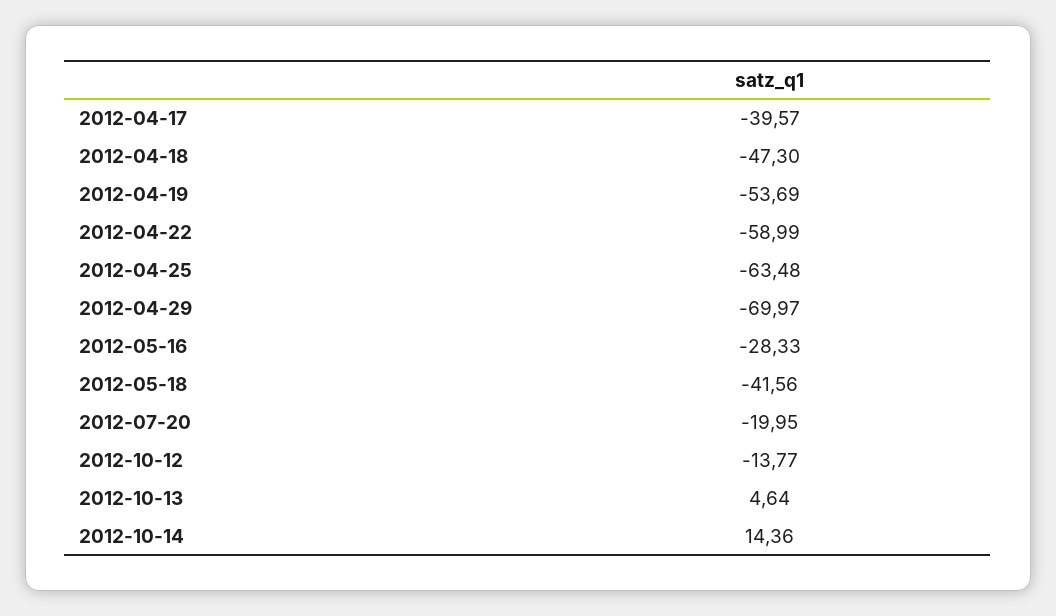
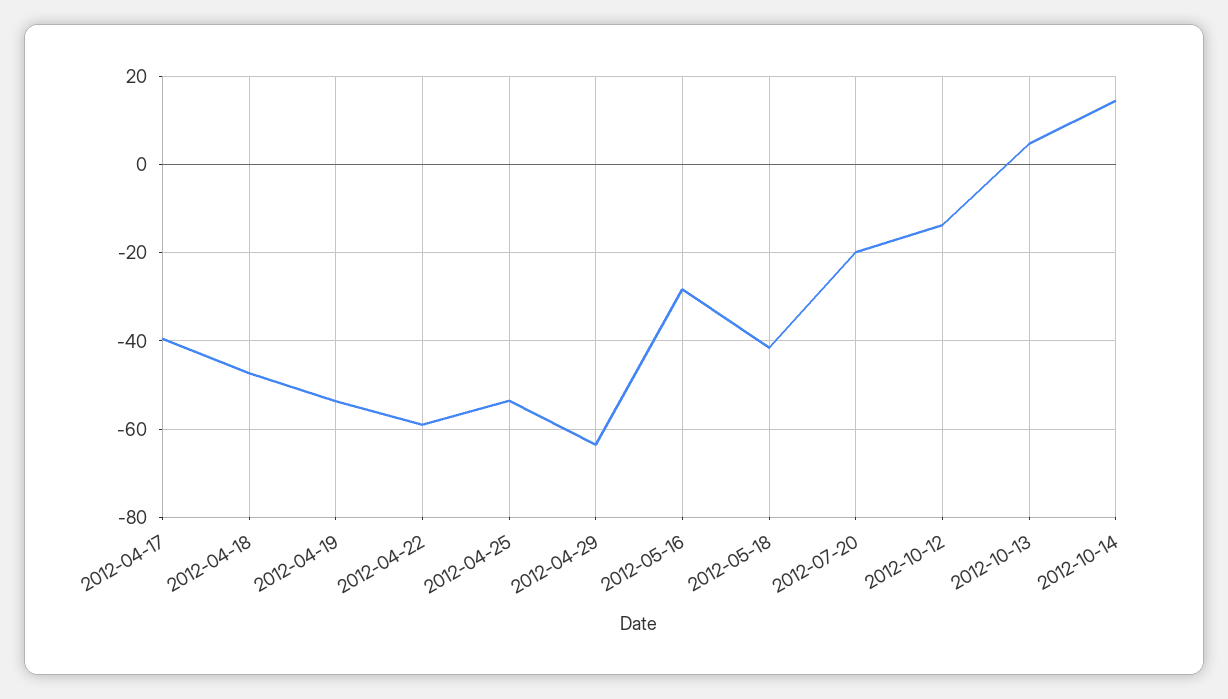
2012-04-25: -63.48 -> -54
2012-04-29: -69.97 -> -64

